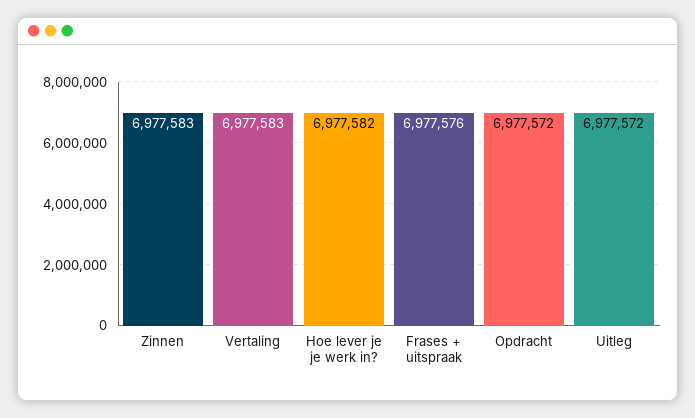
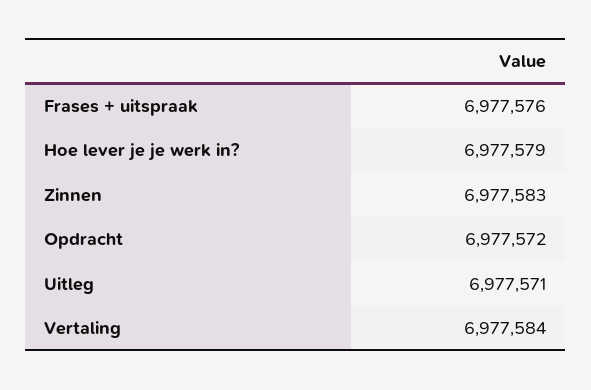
Vertaling: 6977583 -> 6977584
Hoe lever je je werk in?: 6977582 -> 6977579
Uitleg: 6977572 -> 6977571

